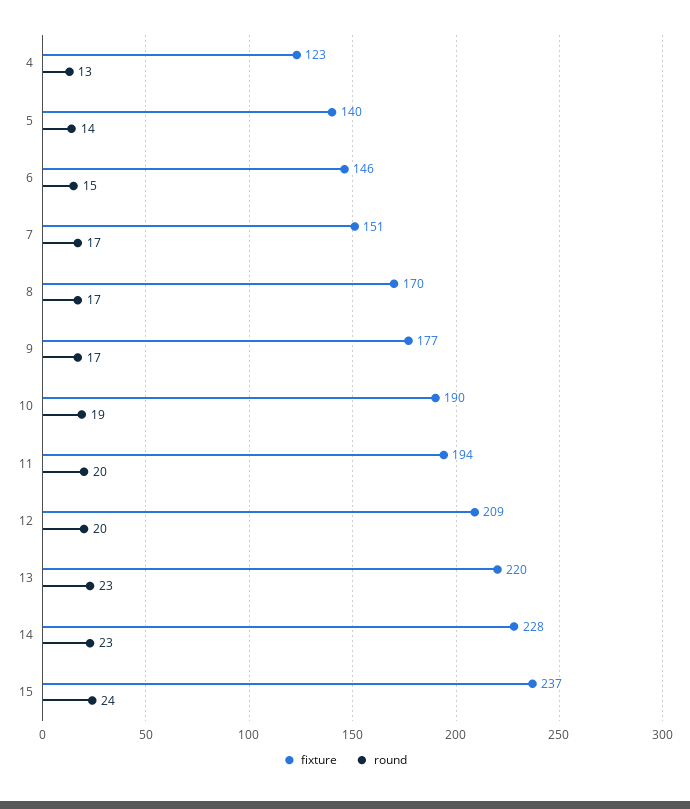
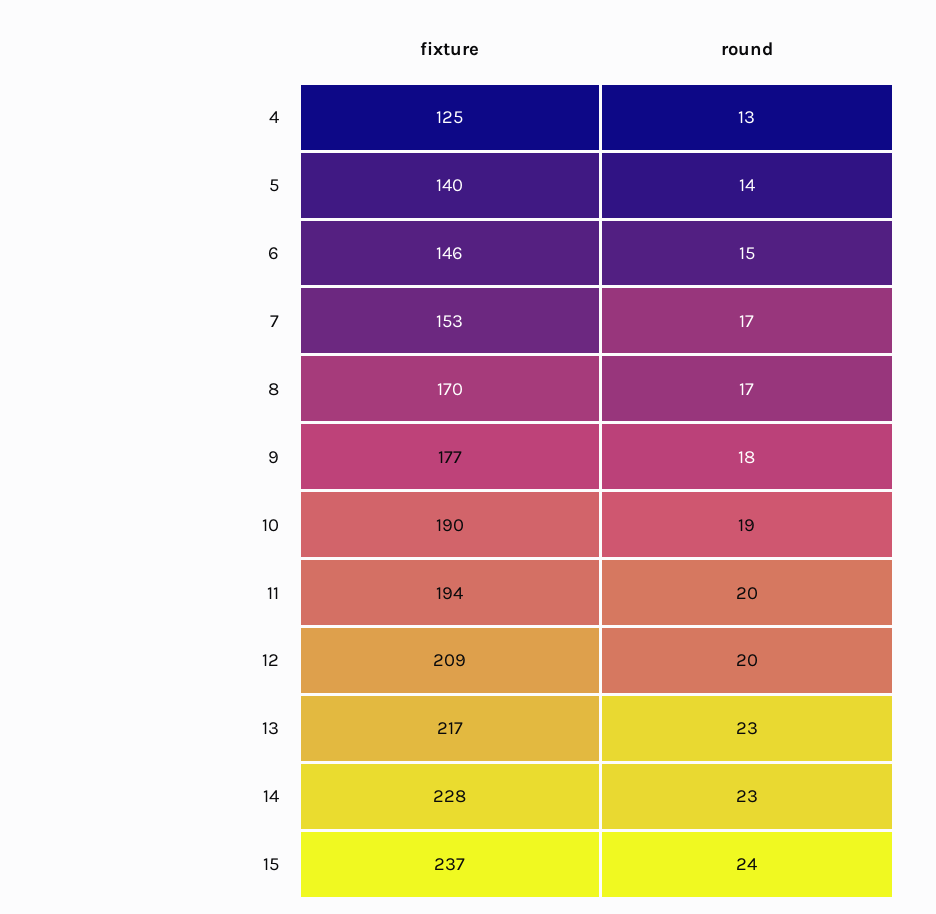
fixture, 4: 123 -> 125
fixture, 7: 151 -> 153
round, 9: 17 -> 18
fixture, 13: 220 -> 217

